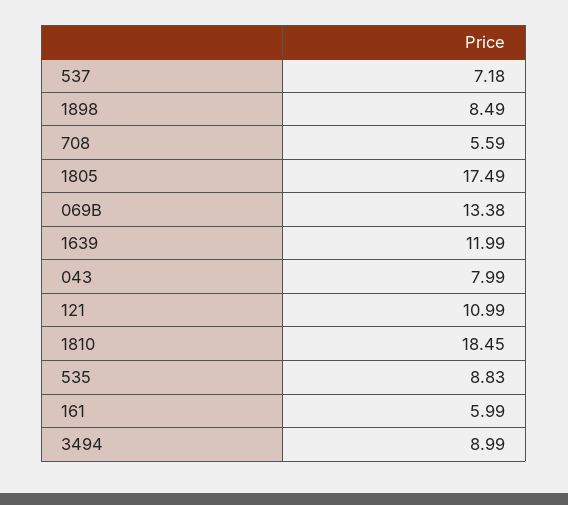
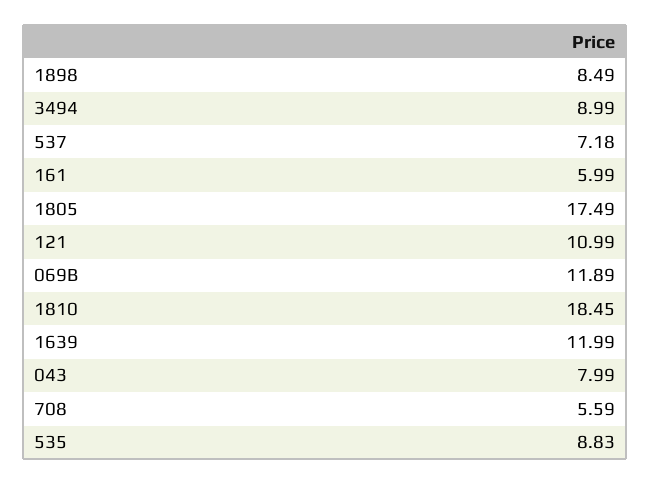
069B: 13.38 -> 11.89

